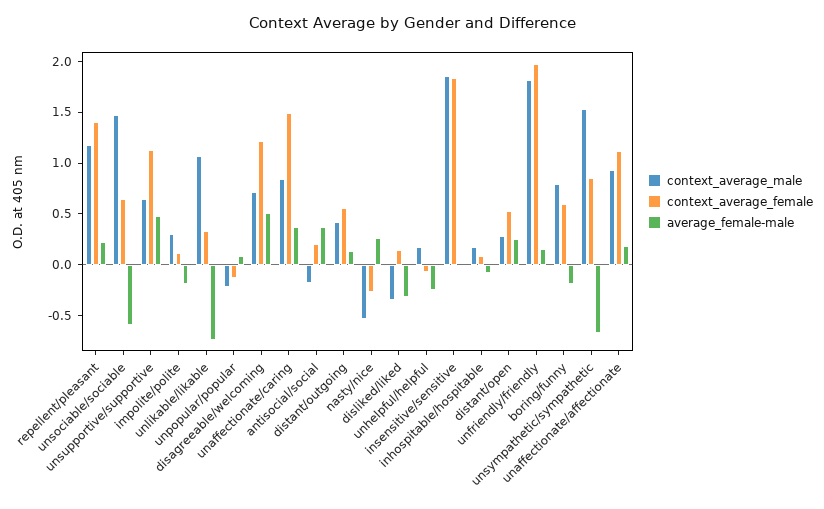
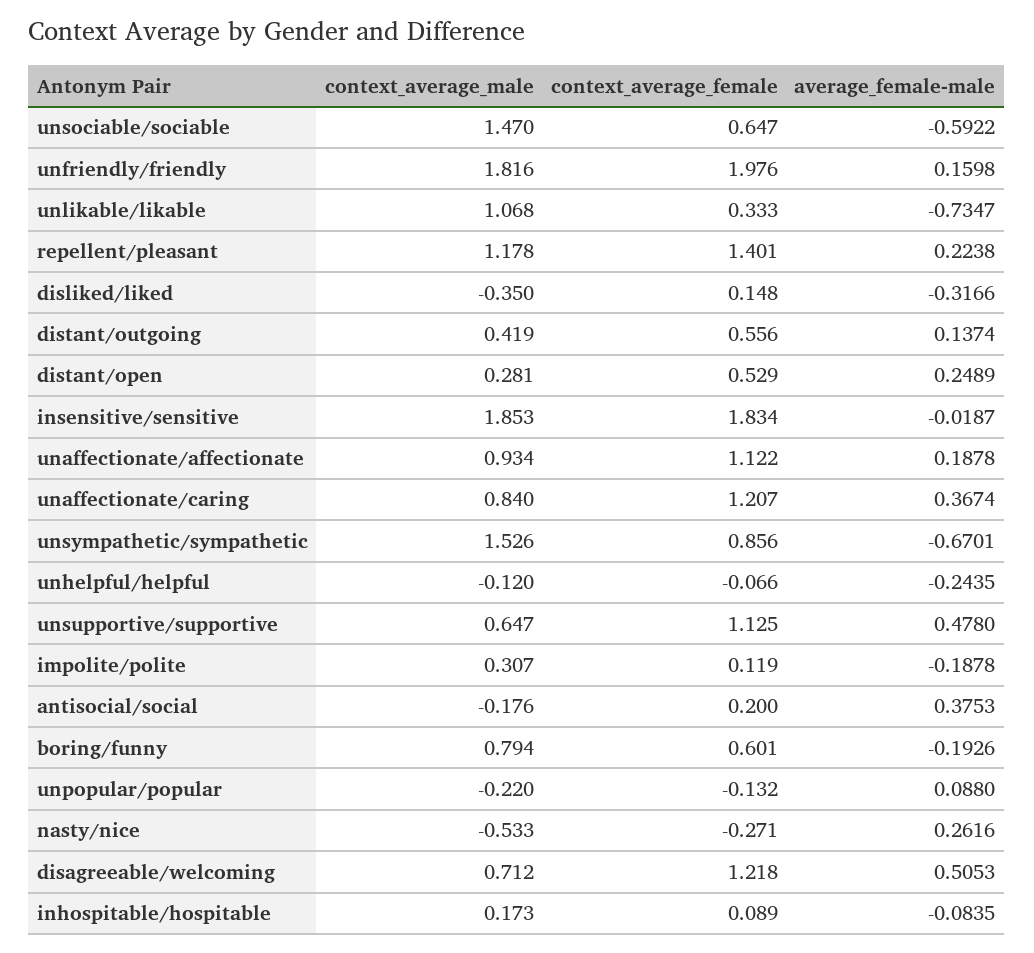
context_average_female, unaffectionate/caring: 1.5 -> 1.207
context_average_male, unhelpful/helpful: 0.2 -> -0.12

